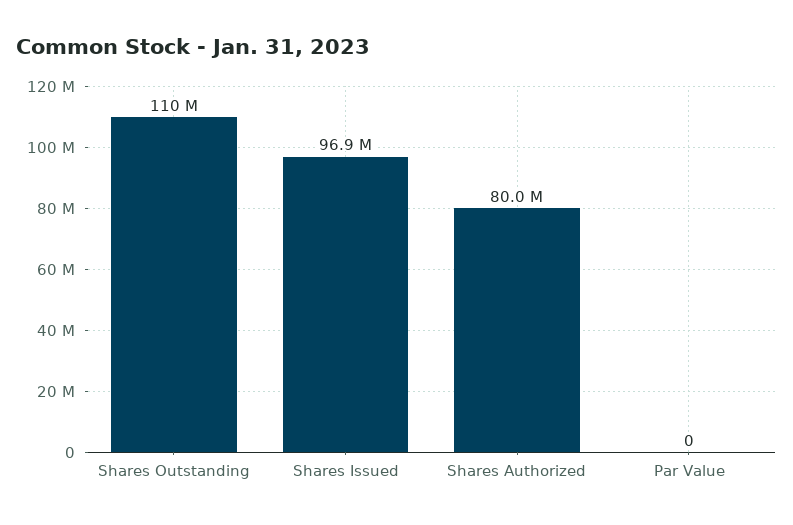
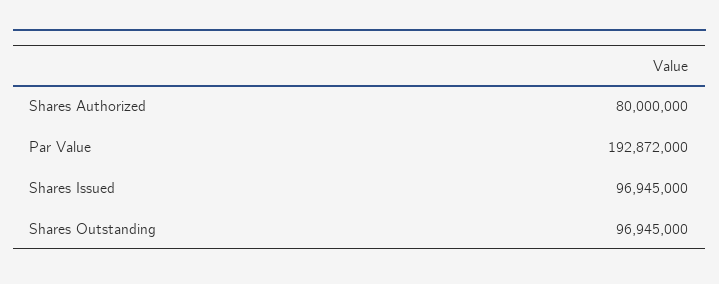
Shares Outstanding: 110000000 -> 96945000
Par Value: 0 -> 192872000

